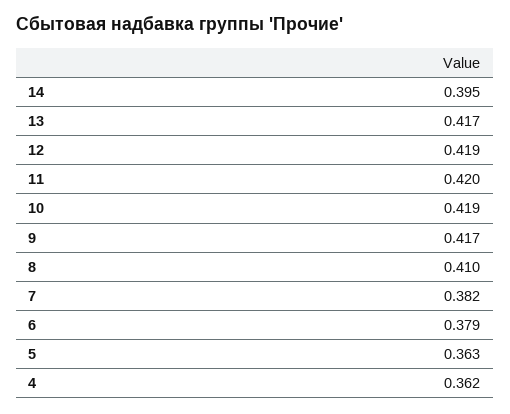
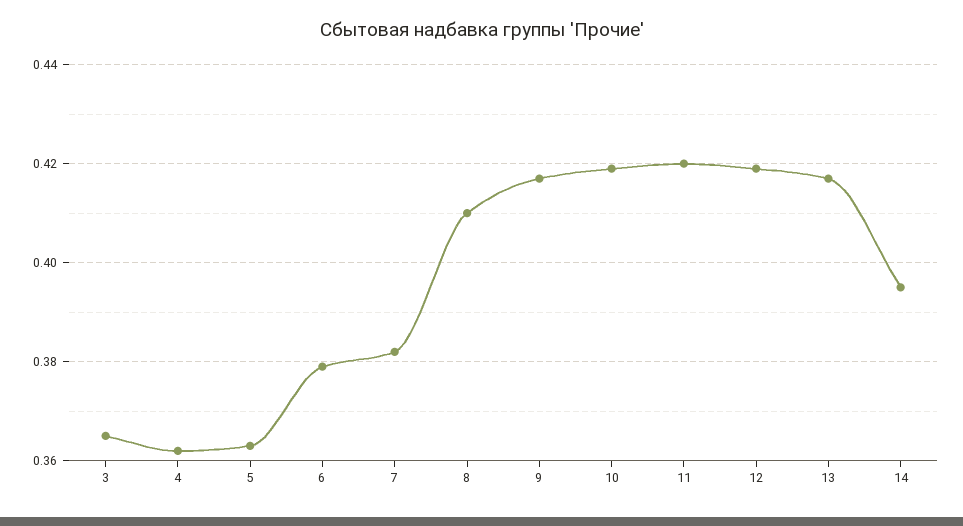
3: none -> 0.365

